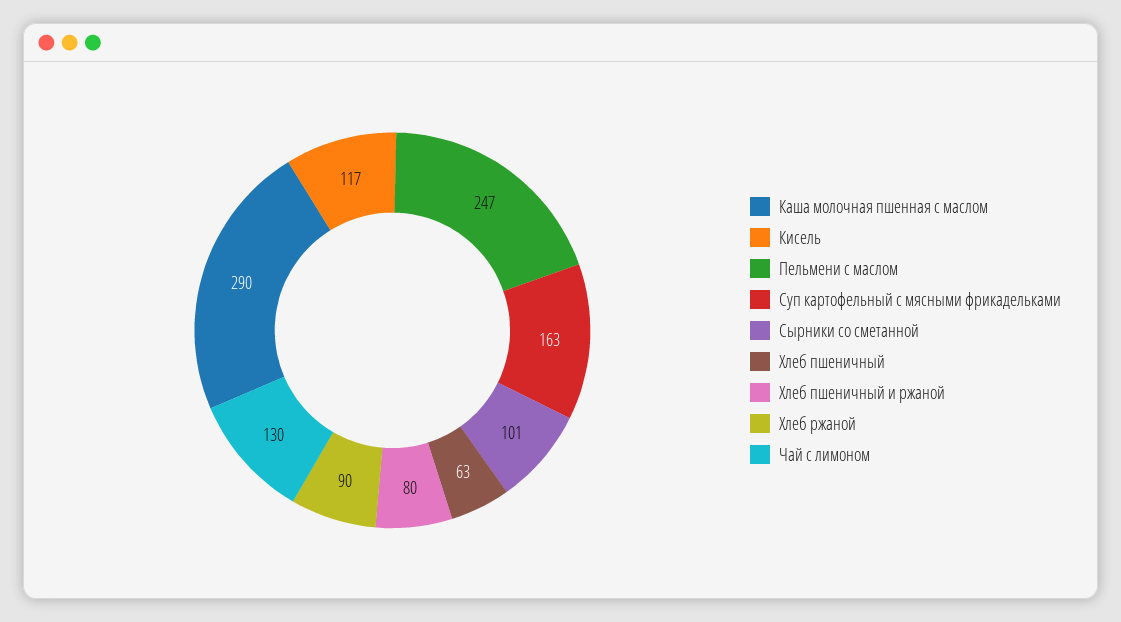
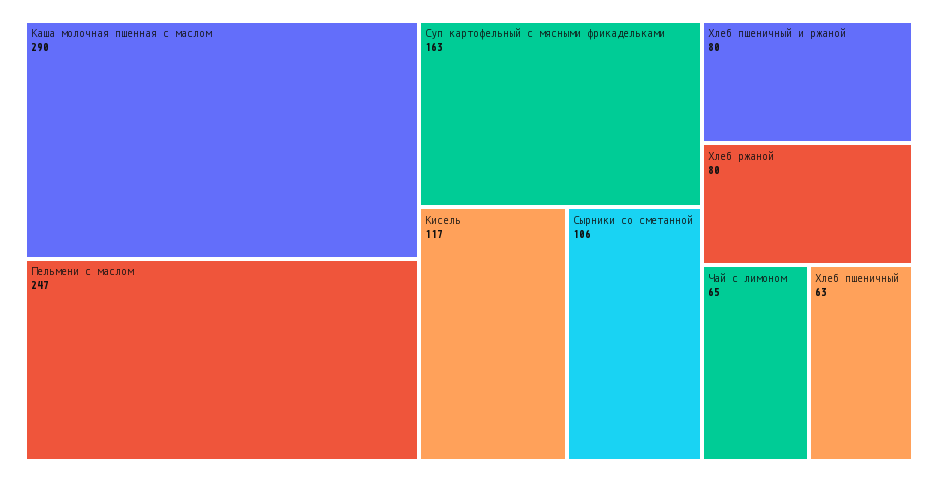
Сырники со сметанной: 101 -> 106
Хлеб ржаной: 90 -> 80
Чай с лимоном: 130 -> 65

